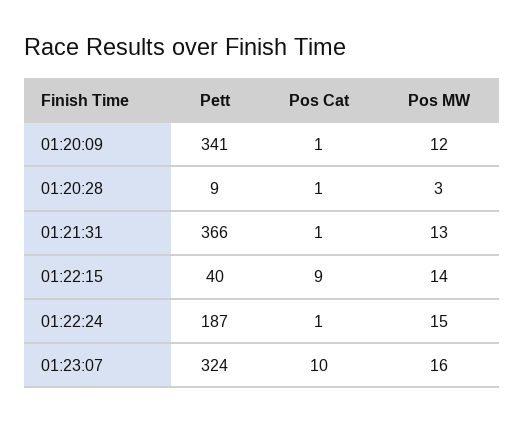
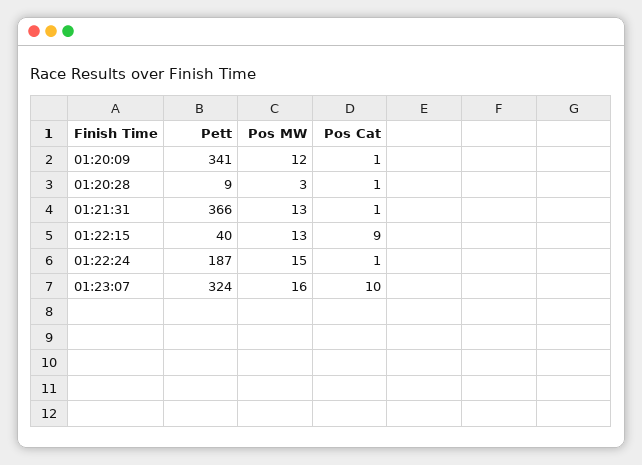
Pos MW, 01:22:15: 14 -> 13

